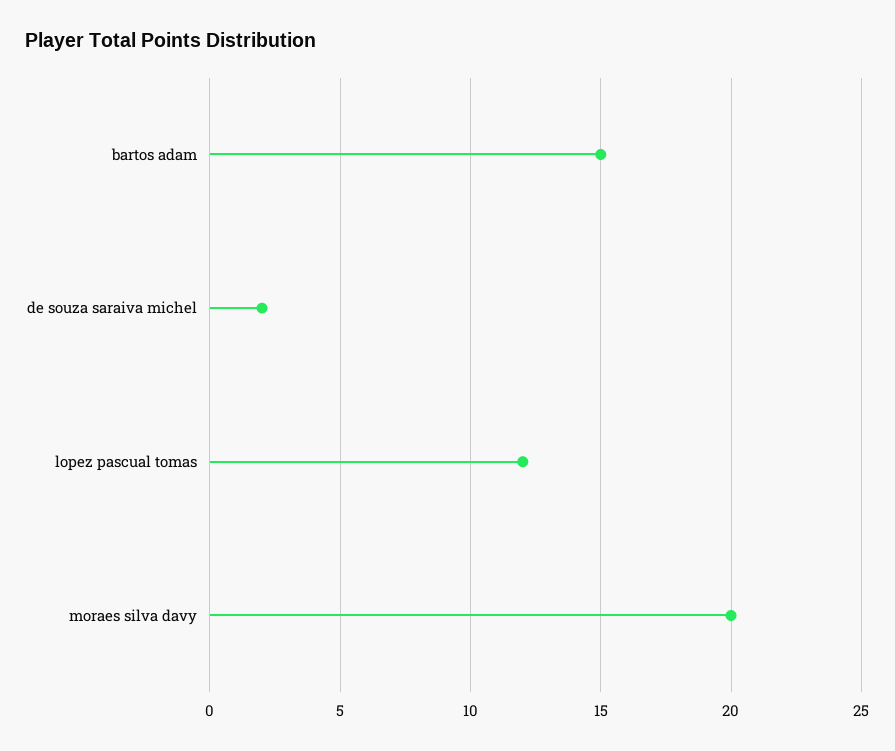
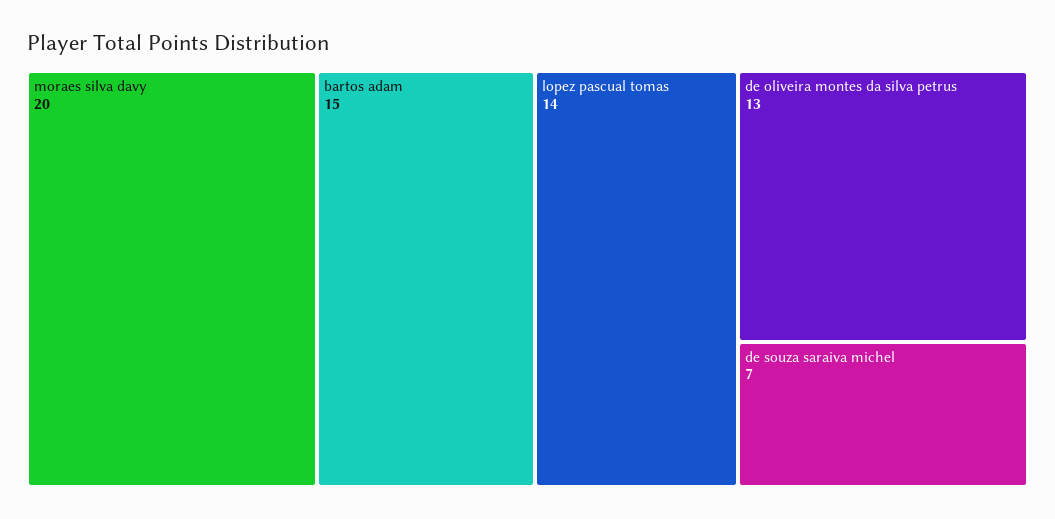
de souza saraiva michel: 2 -> 7
lopez pascual tomas: 12 -> 14
de oliveira montes da silva petrus: none -> 13

